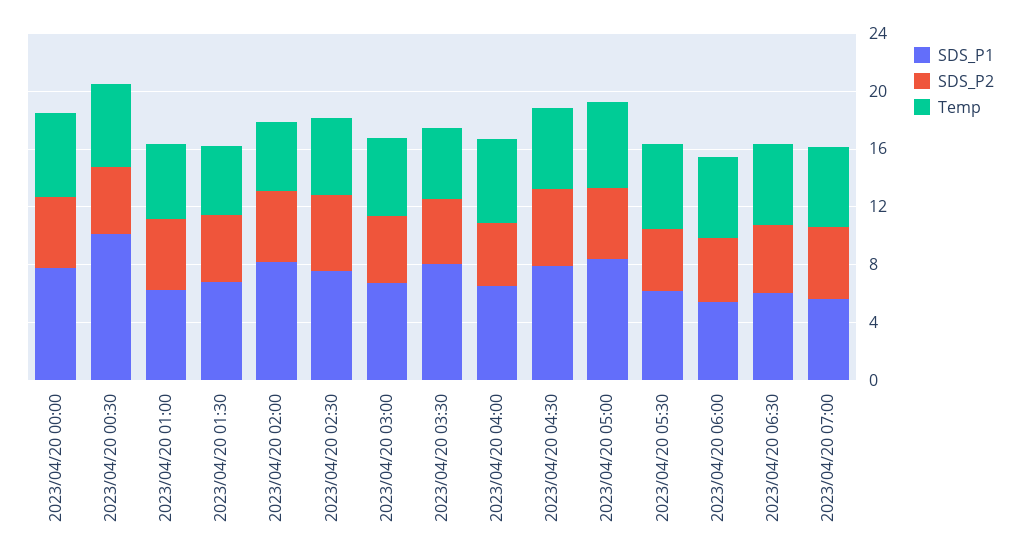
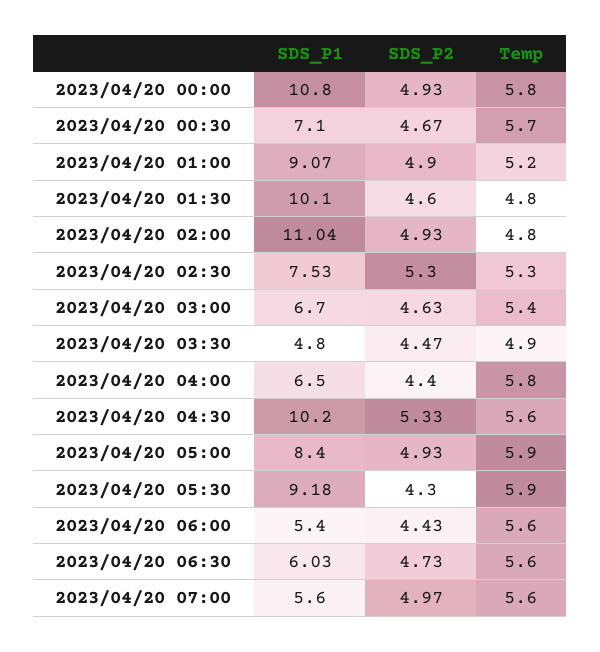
SDS_P1, 2023/04/20 00:00: 8 -> 10.8
SDS_P1, 2023/04/20 00:30: 10 -> 7.1
SDS_P1, 2023/04/20 01:00: 6 -> 9.07
SDS_P1, 2023/04/20 01:30: 7 -> 10.1
SDS_P1, 2023/04/20 02:00: 8 -> 11.04
SDS_P1, 2023/04/20 03:30: 8 -> 4.8
SDS_P1, 2023/04/20 04:30: 8 -> 10.2
SDS_P1, 2023/04/20 05:30: 6 -> 9.18

